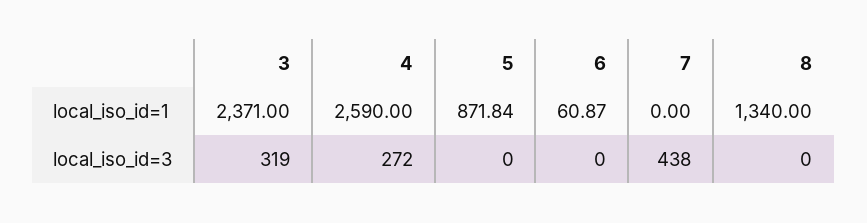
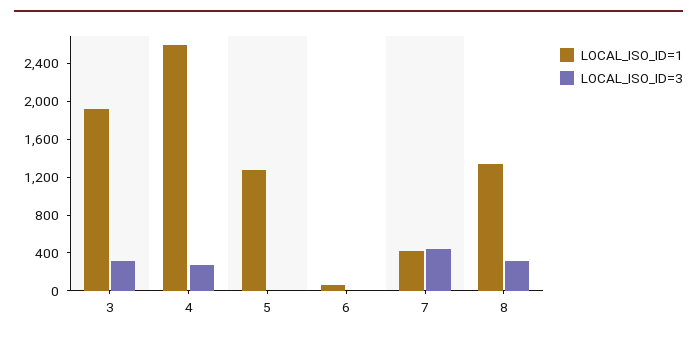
local_iso_id=1, 3: 2371 -> 1900
local_iso_id=1, 5: 871.84 -> 1300
local_iso_id=1, 7: 0 -> 400
local_iso_id=3, 8: 0 -> 300

